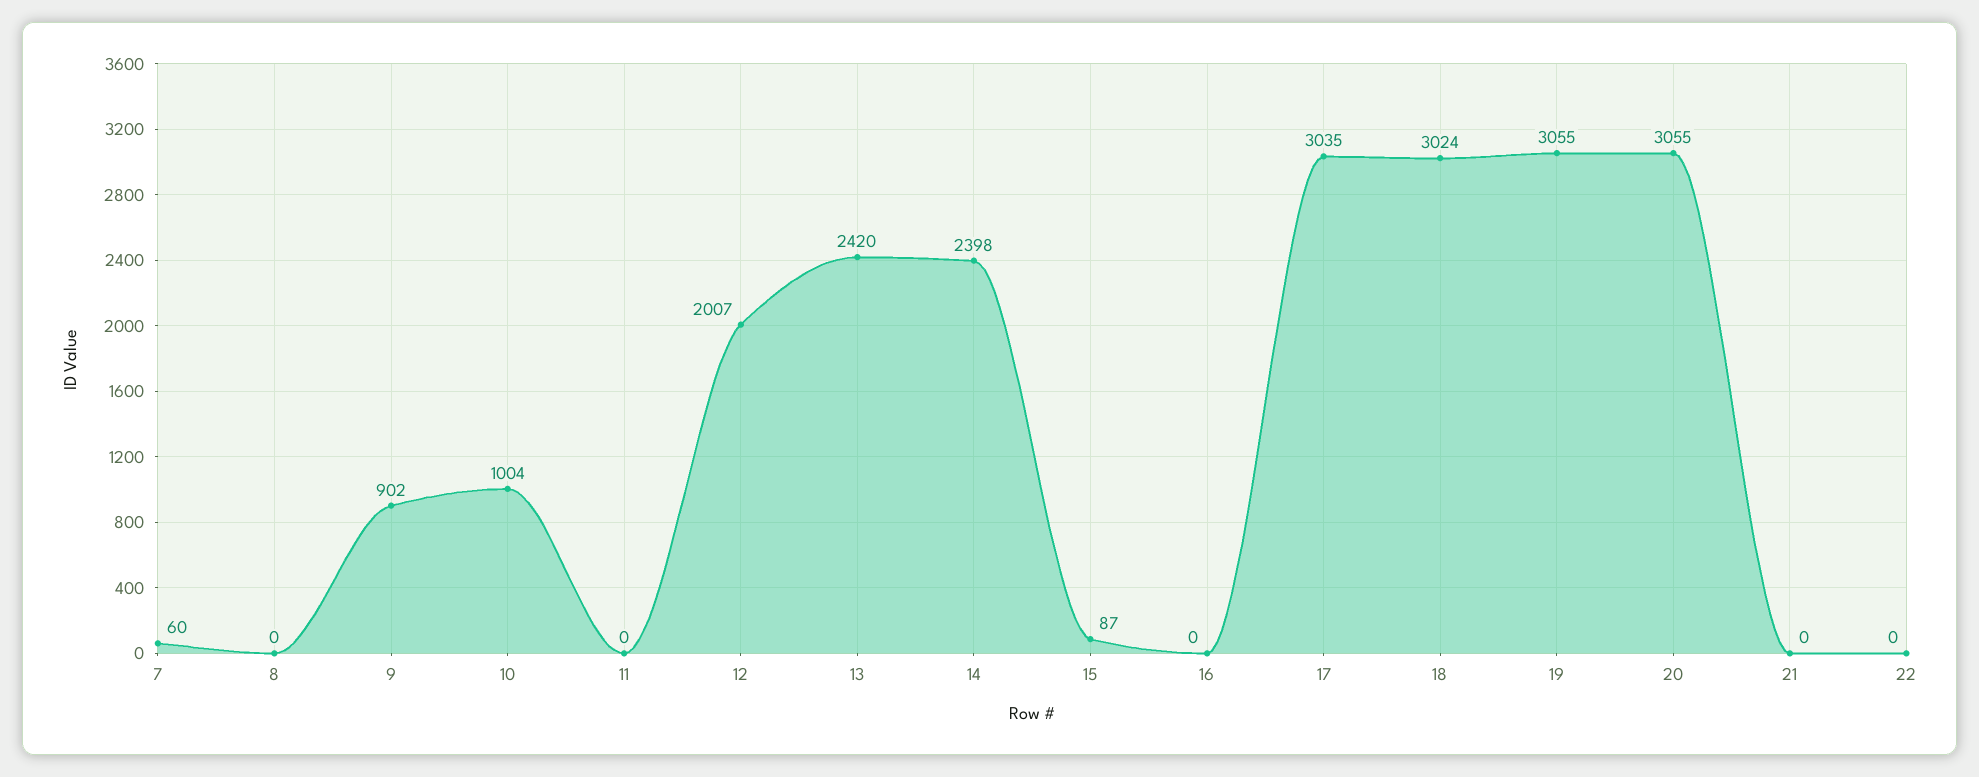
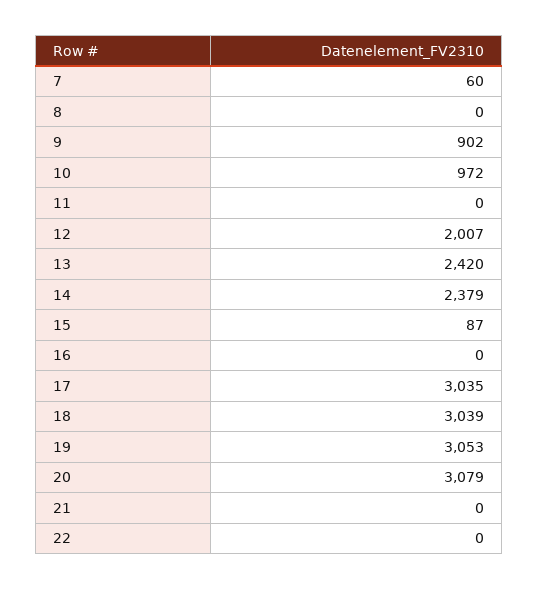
10: 1004 -> 972
14: 2398 -> 2379
18: 3024 -> 3039
19: 3055 -> 3053
20: 3055 -> 3079

